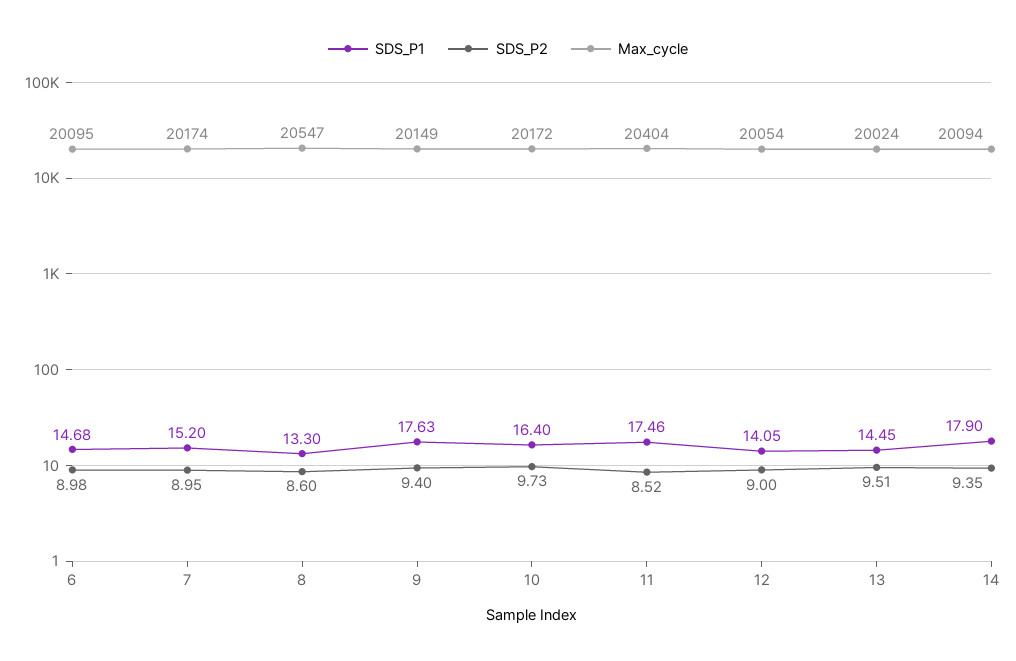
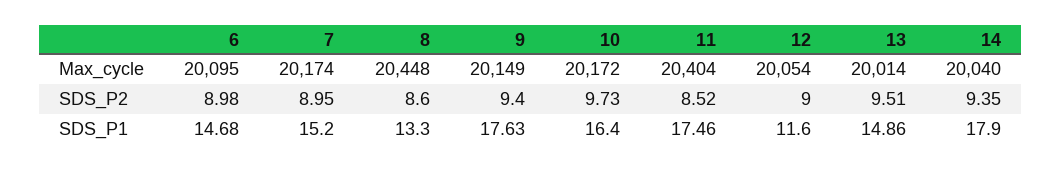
Max_cycle, 8: 20547 -> 20448
SDS_P1, 12: 14.05 -> 11.6
SDS_P1, 13: 14.45 -> 14.86
Max_cycle, 13: 20024 -> 20014
Max_cycle, 14: 20094 -> 20040

